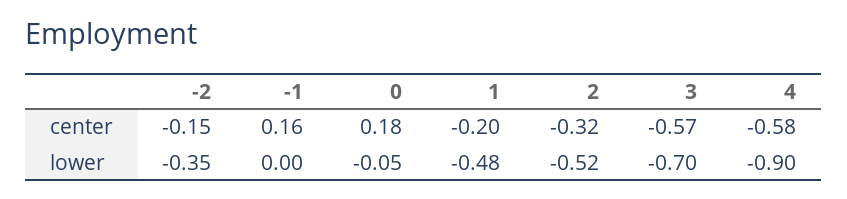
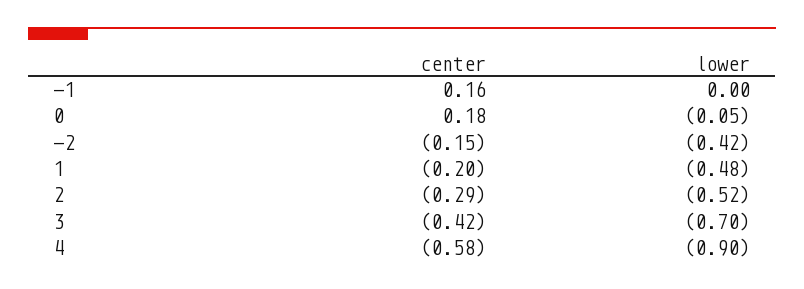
2, center: -0.32 -> -0.29
3, center: -0.57 -> -0.42
-2, lower: -0.35 -> -0.42

